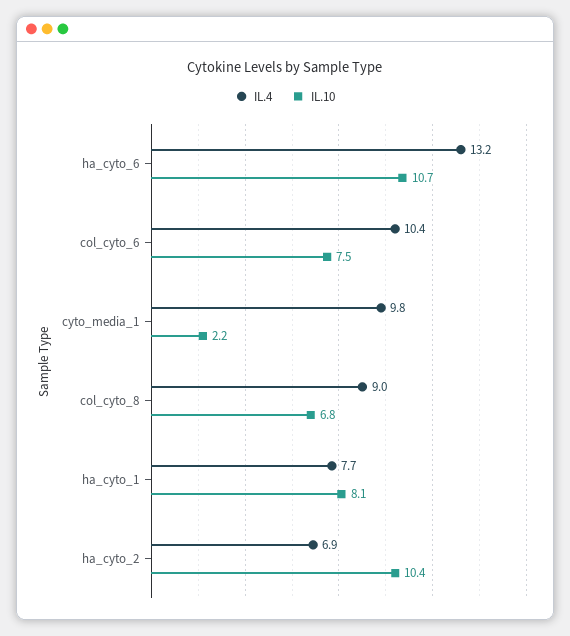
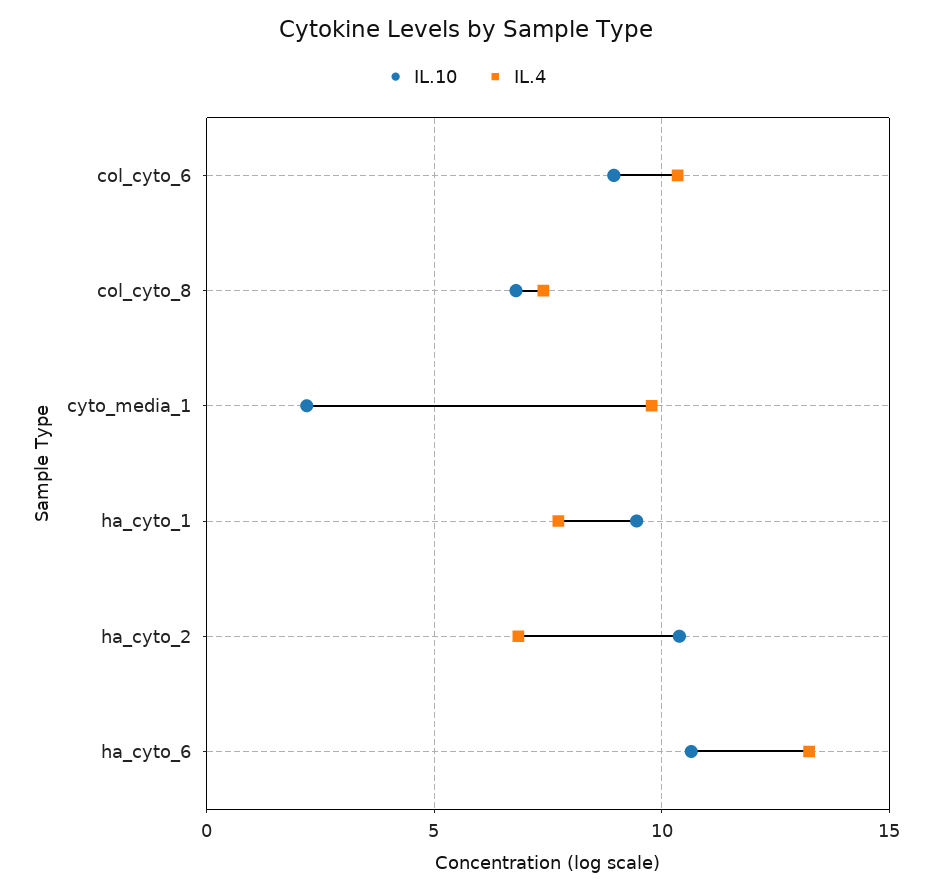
IL.10, col_cyto_6: 7.5 -> 9
IL.4, col_cyto_8: 9 -> 7.5
IL.10, ha_cyto_1: 8.1 -> 9.5

